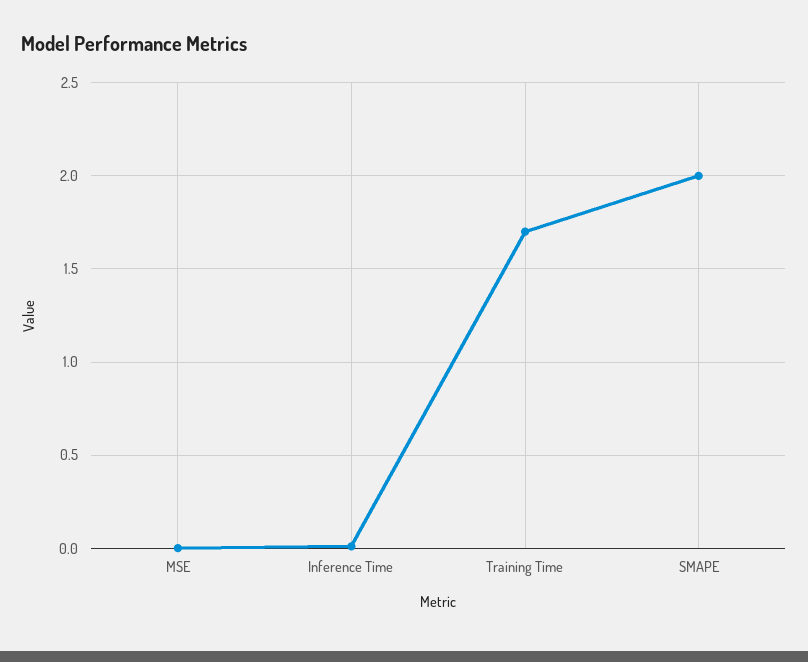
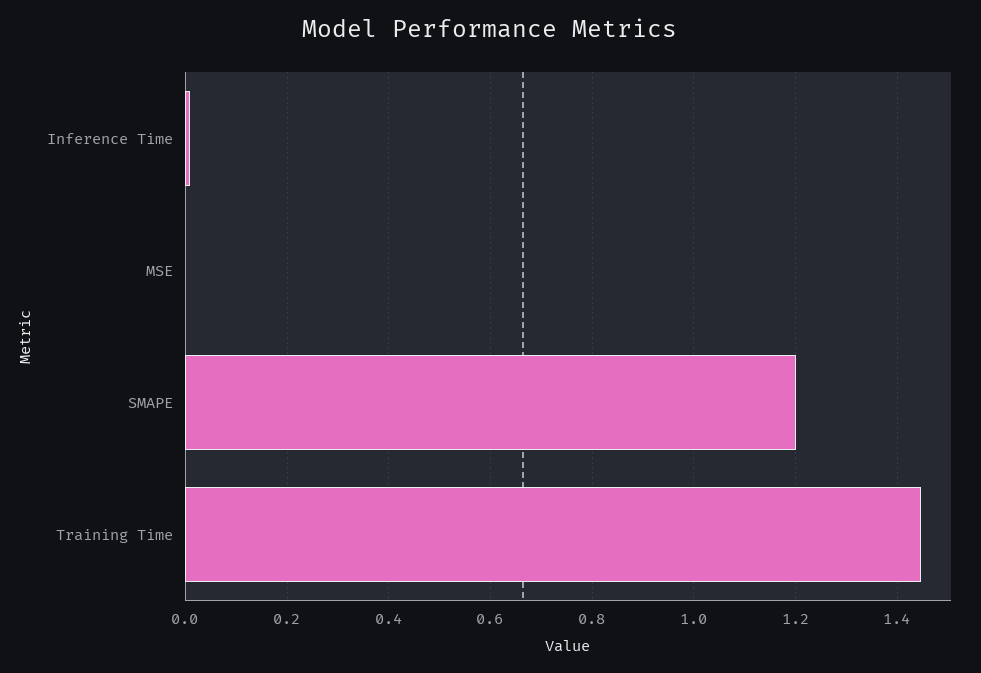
Training Time: 1.7 -> 1.44
SMAPE: 2 -> 1.2

